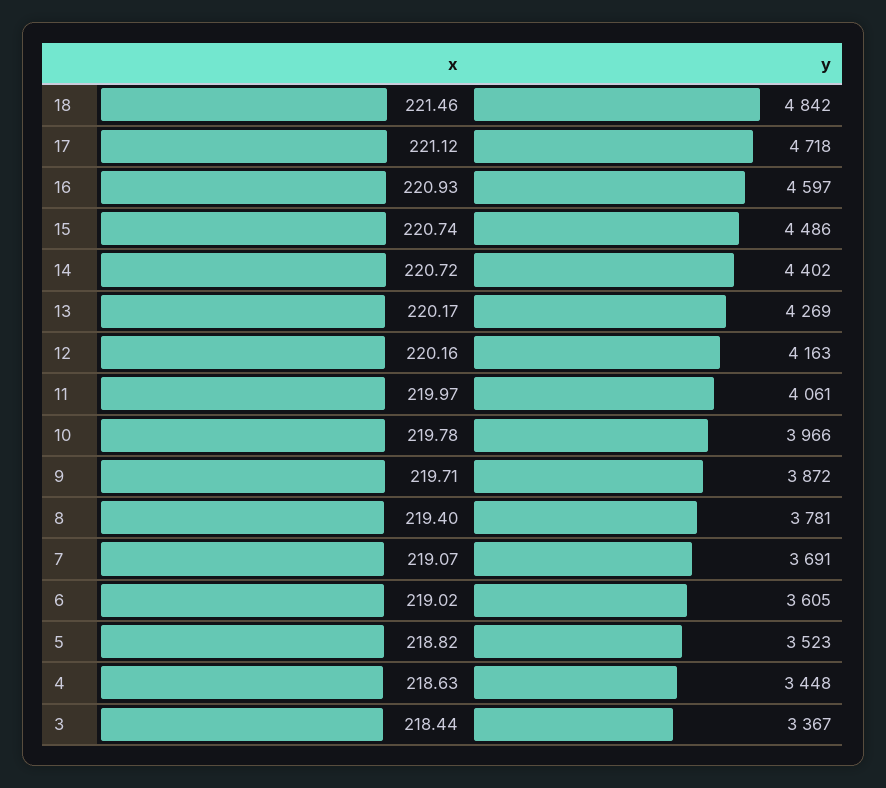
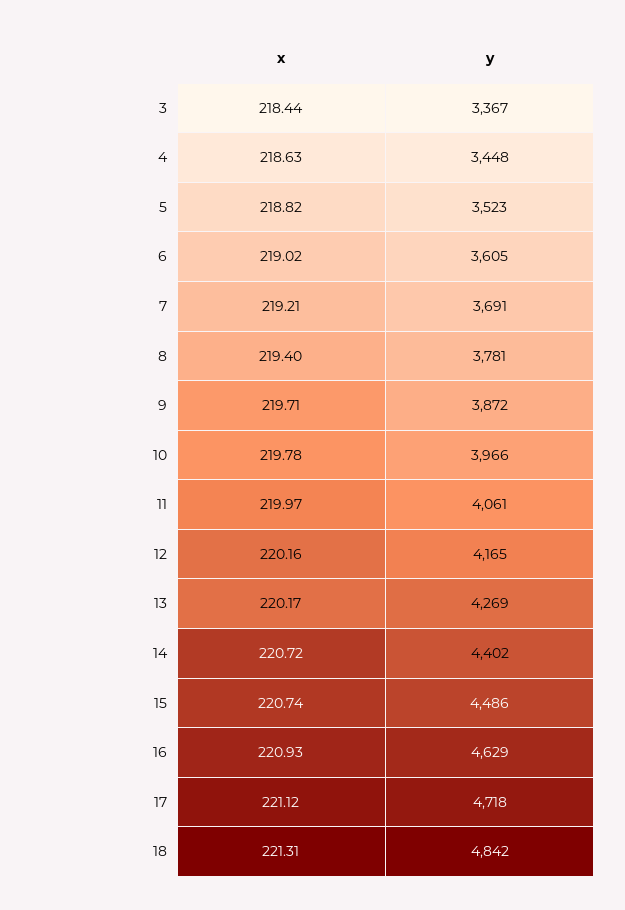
x, 18: 221.46 -> 221.31
y, 16: 4597 -> 4629
y, 12: 4163 -> 4165
x, 7: 219.07 -> 219.21

